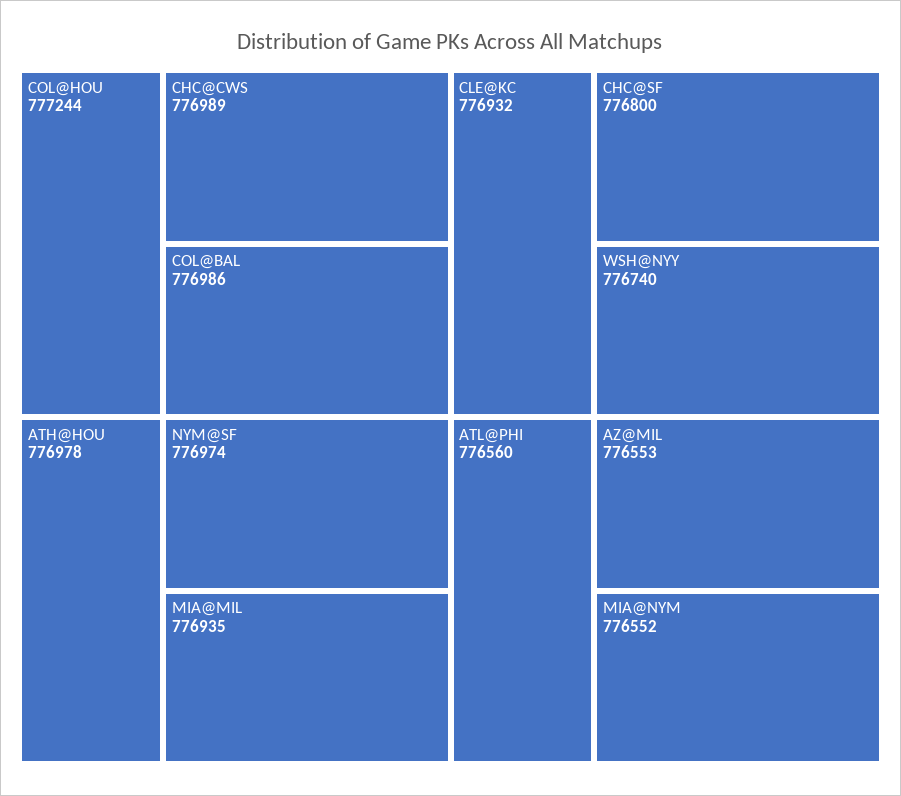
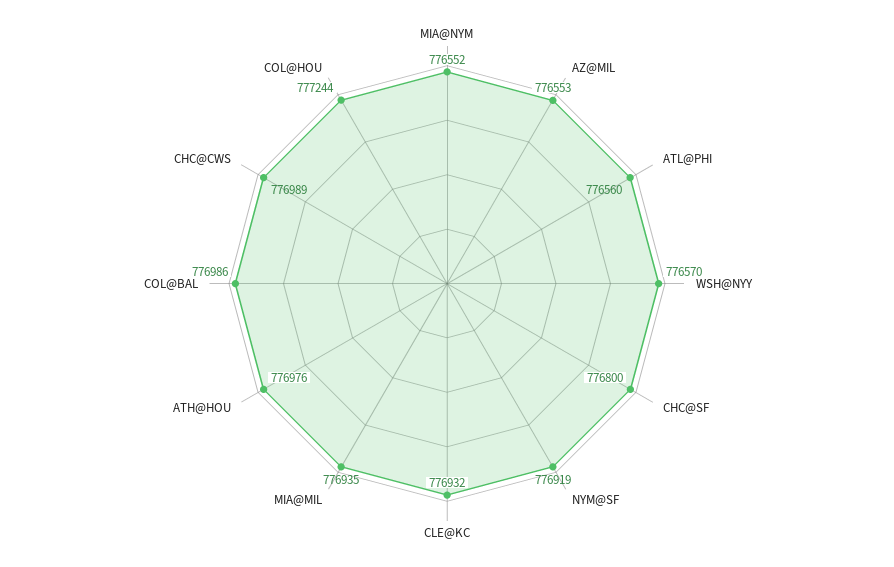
ATH@HOU: 776978 -> 776976
NYM@SF: 776974 -> 776919
WSH@NYY: 776740 -> 776570

